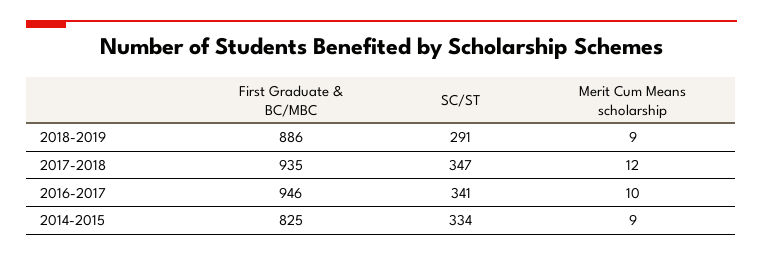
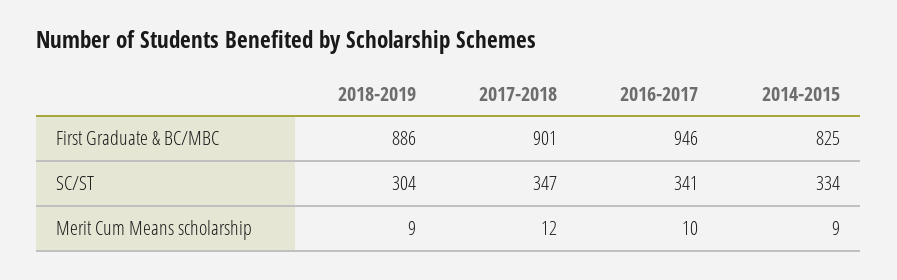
SC/ST, 2018-2019: 291 -> 304
First Graduate & BC/MBC, 2017-2018: 935 -> 901

